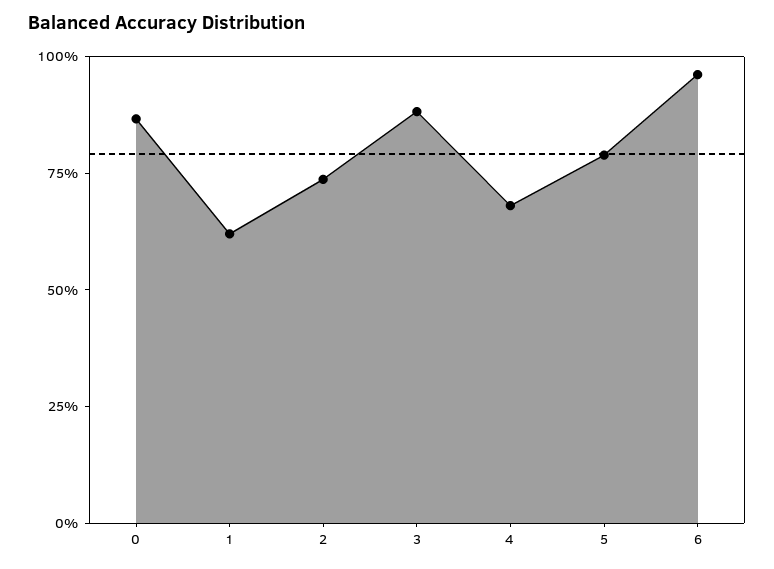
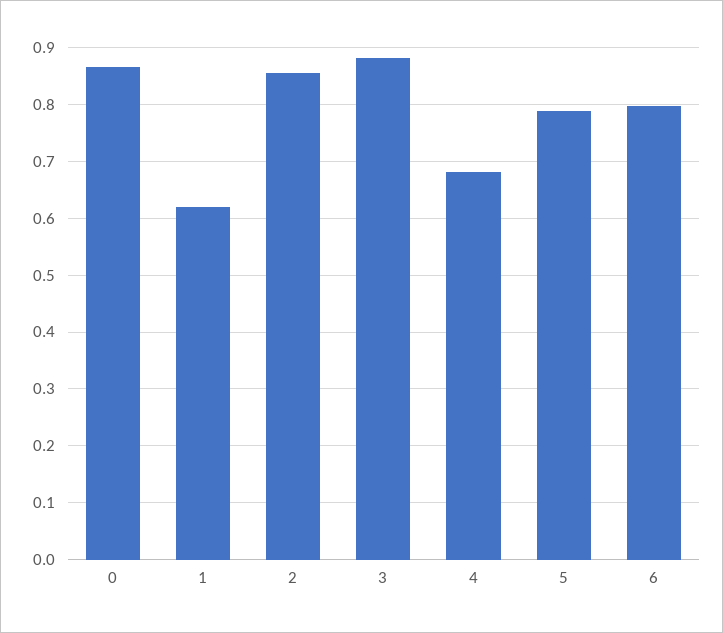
2: 0.75 -> 0.86
6: 0.95 -> 0.8

